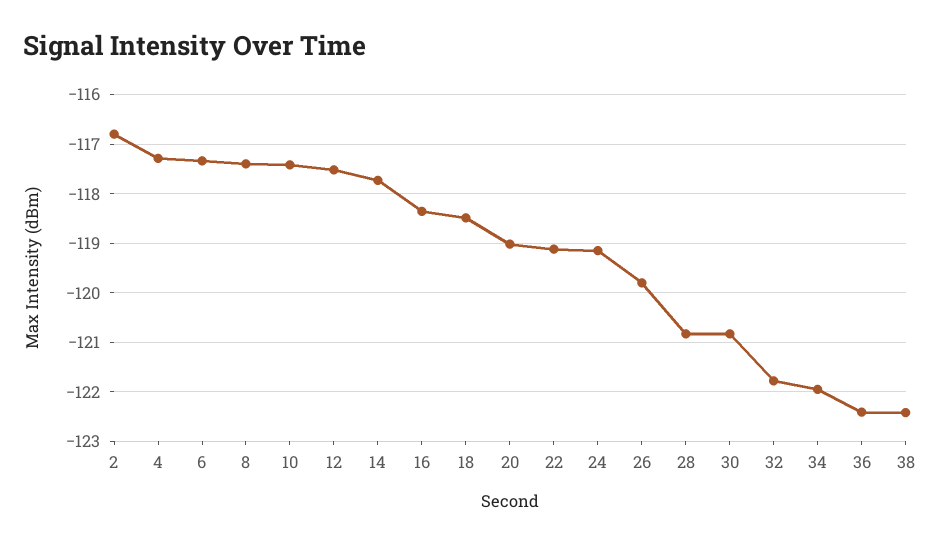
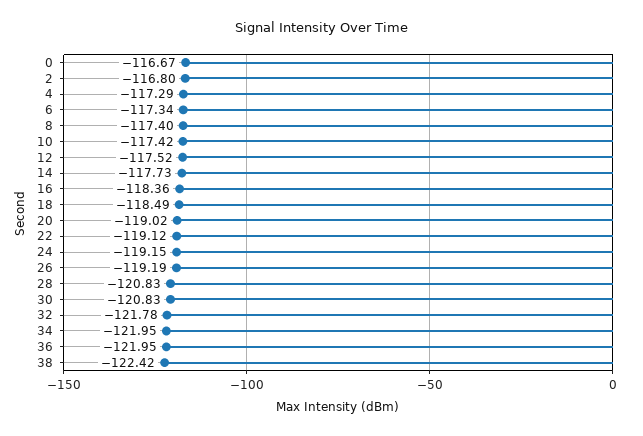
26: -119.8 -> -119.19
36: -122.4 -> -121.95
0: none -> -116.67

